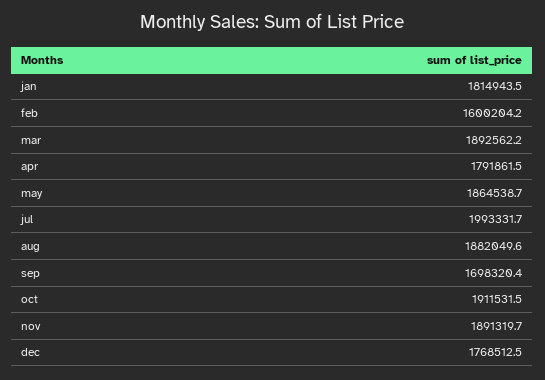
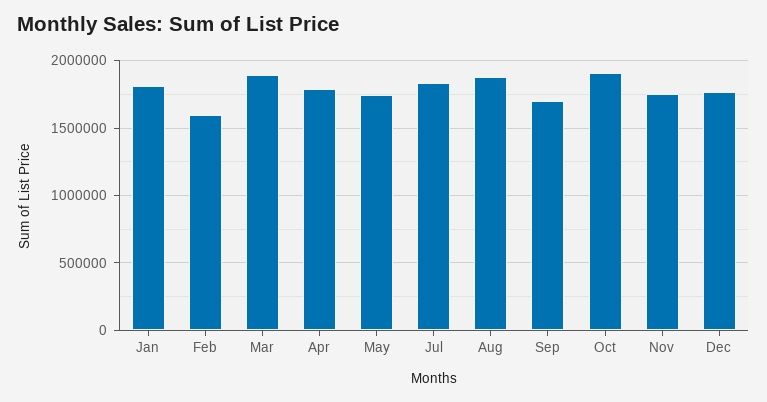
may: 1864538.7 -> 1750000
jul: 1993331.7 -> 1850000
nov: 1891319.7 -> 1750000

